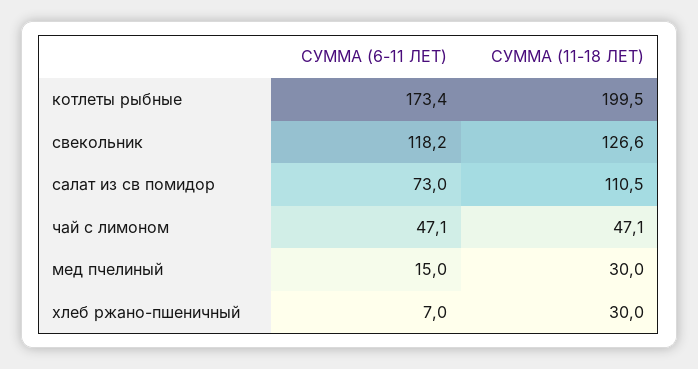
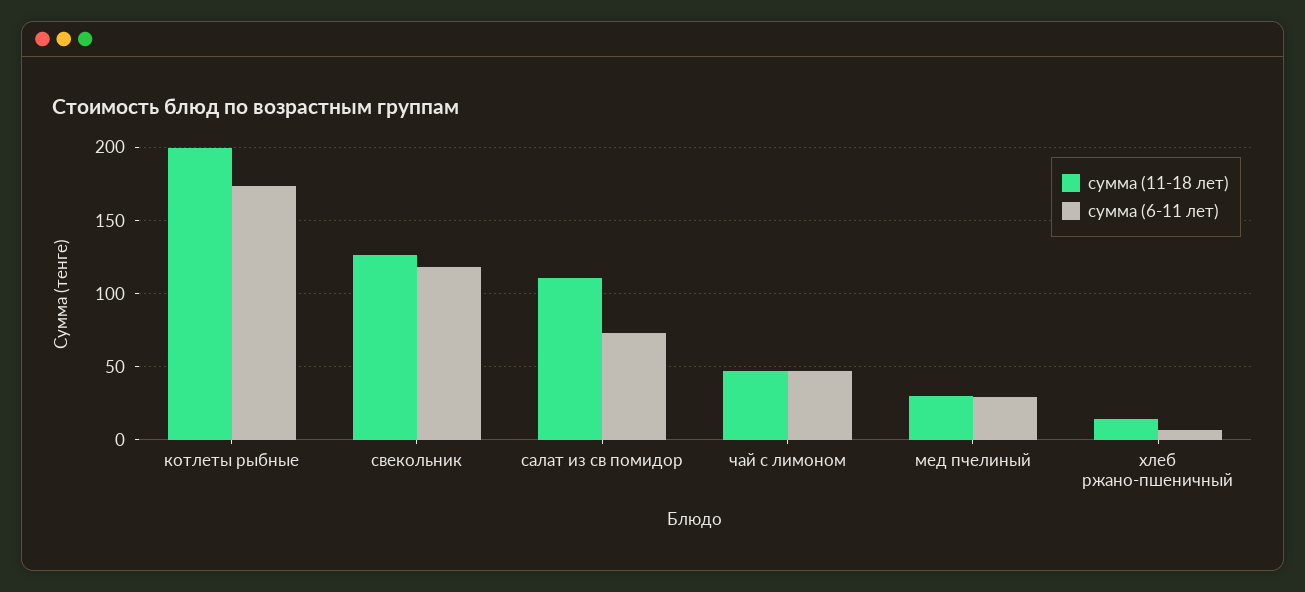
СУММА (6-11 ЛЕТ), мед пчелиный: 15 -> 30
СУММА (11-18 ЛЕТ), хлеб ржано-пшеничный: 30 -> 15

